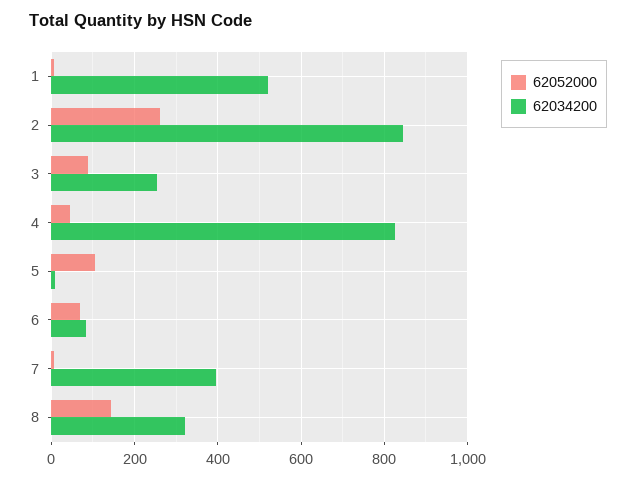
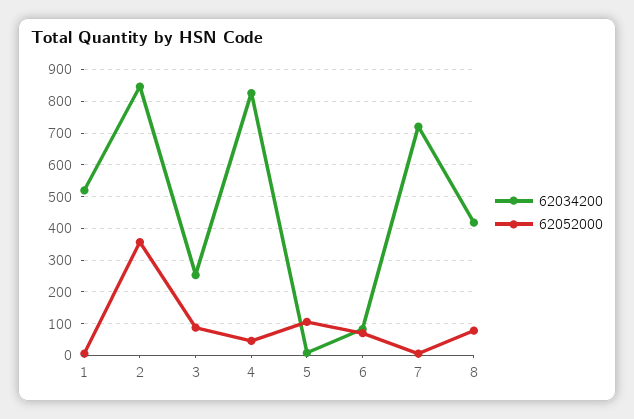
62052000, 2: 260 -> 360
62034200, 7: 400 -> 720
62052000, 8: 140 -> 80
62034200, 8: 320 -> 420

